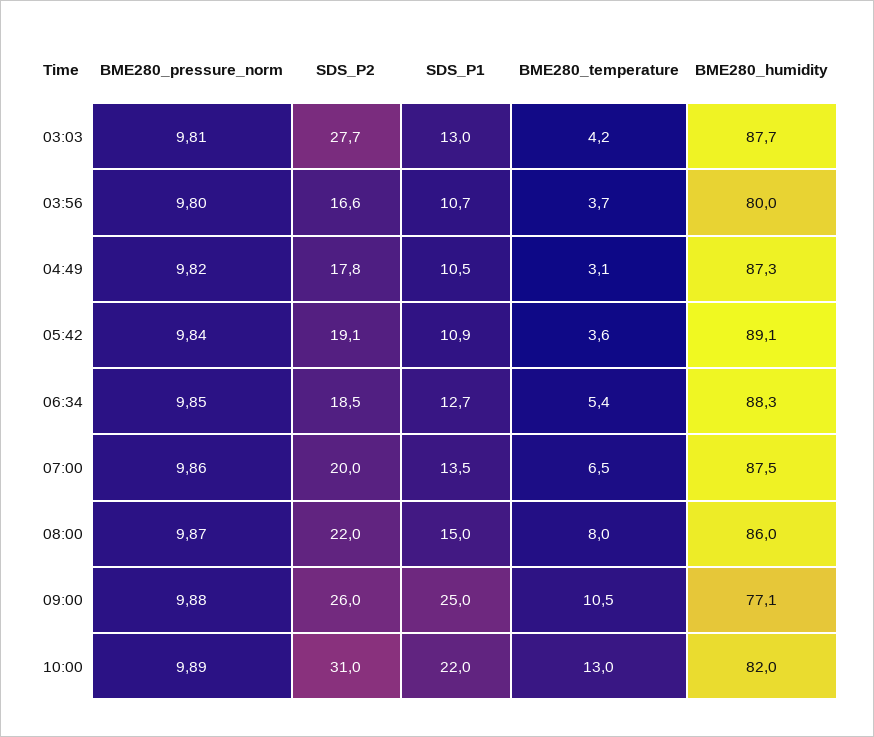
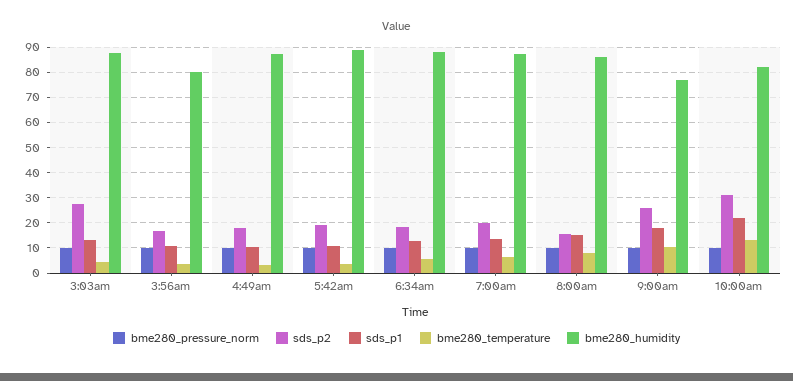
SDS_P2, 08:00: 22 -> 15
SDS_P1, 09:00: 25 -> 17.5

